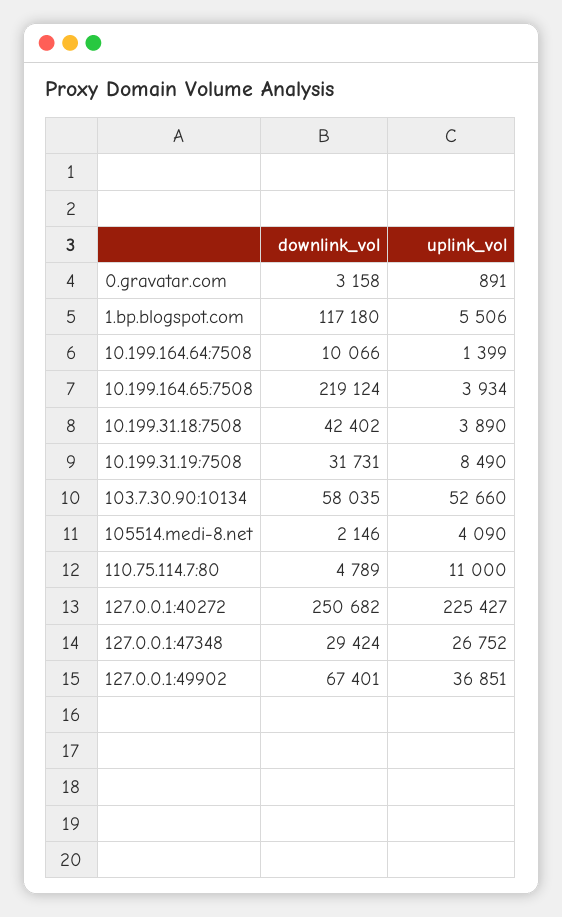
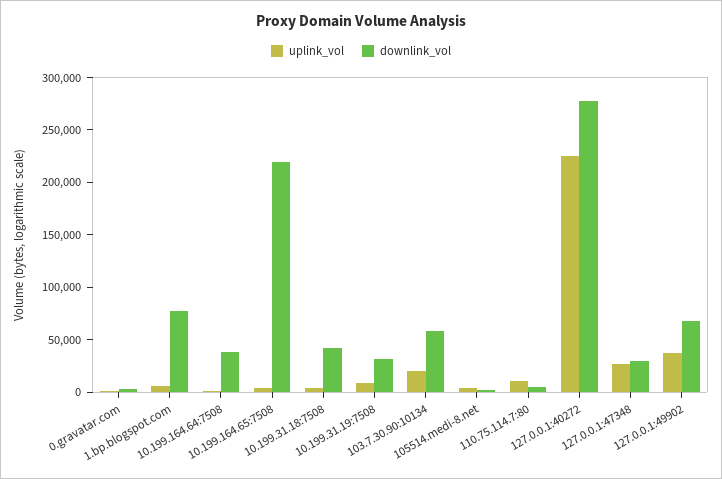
downlink_vol, 1.bp.blogspot.com: 117180 -> 80000
downlink_vol, 10.199.164.64:7508: 10066 -> 40000
uplink_vol, 103.7.30.90:10134: 52660 -> 20000
downlink_vol, 127.0.0.1:40272: 250682 -> 280000

